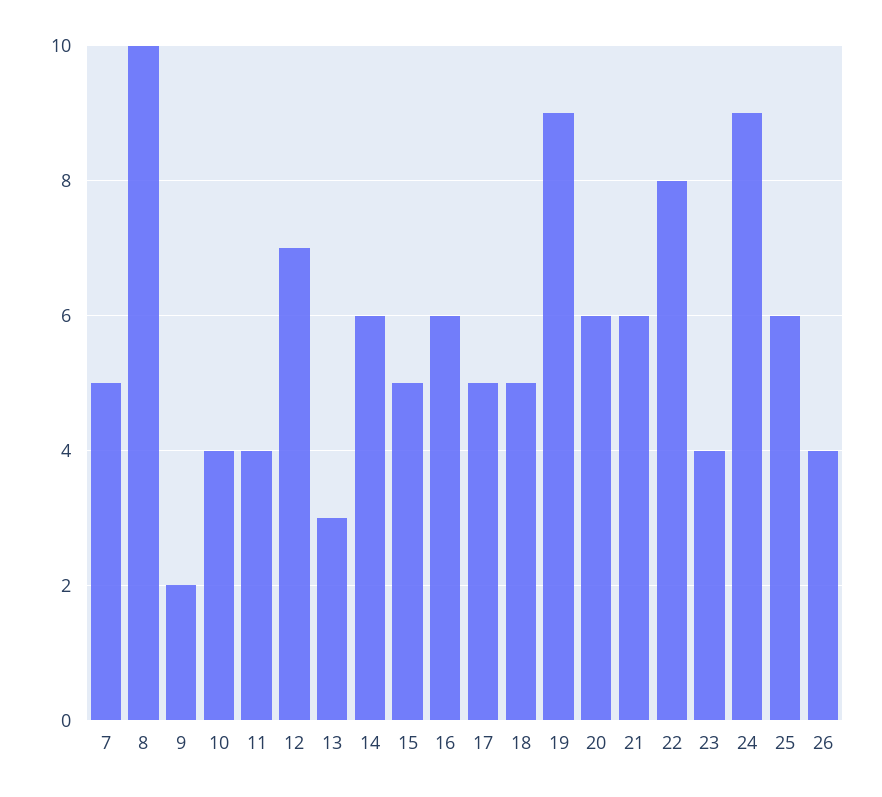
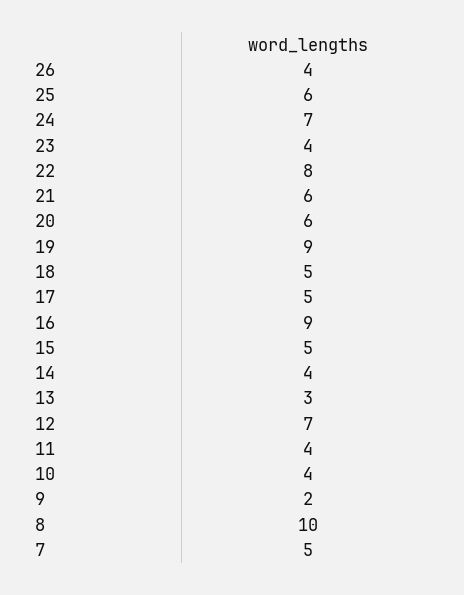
14: 6 -> 4
16: 6 -> 9
24: 9 -> 7

